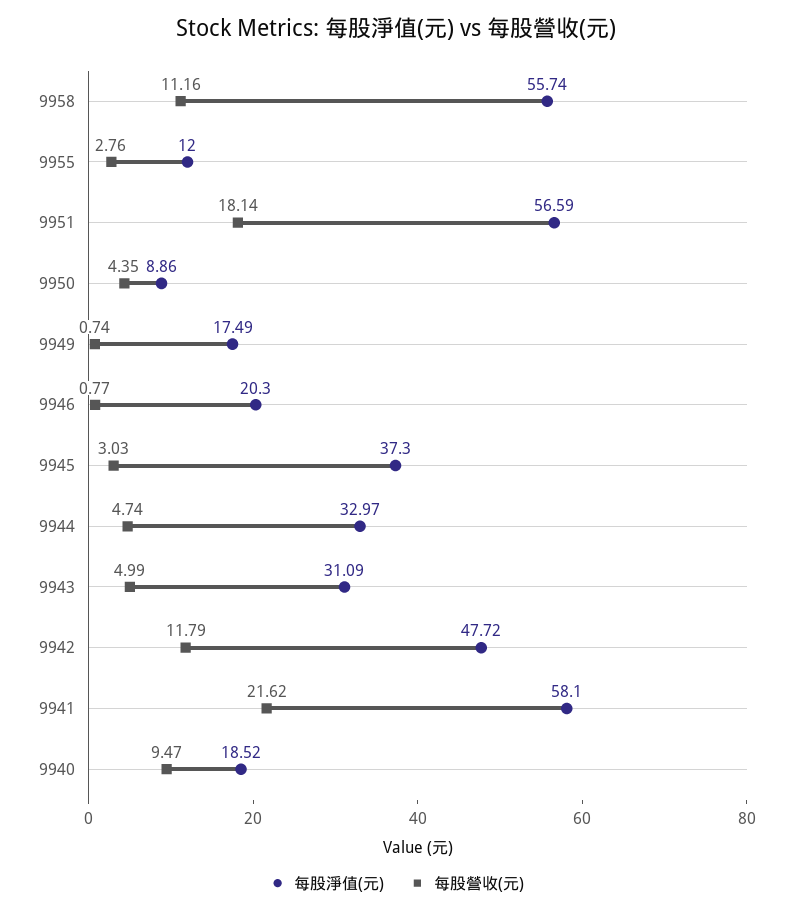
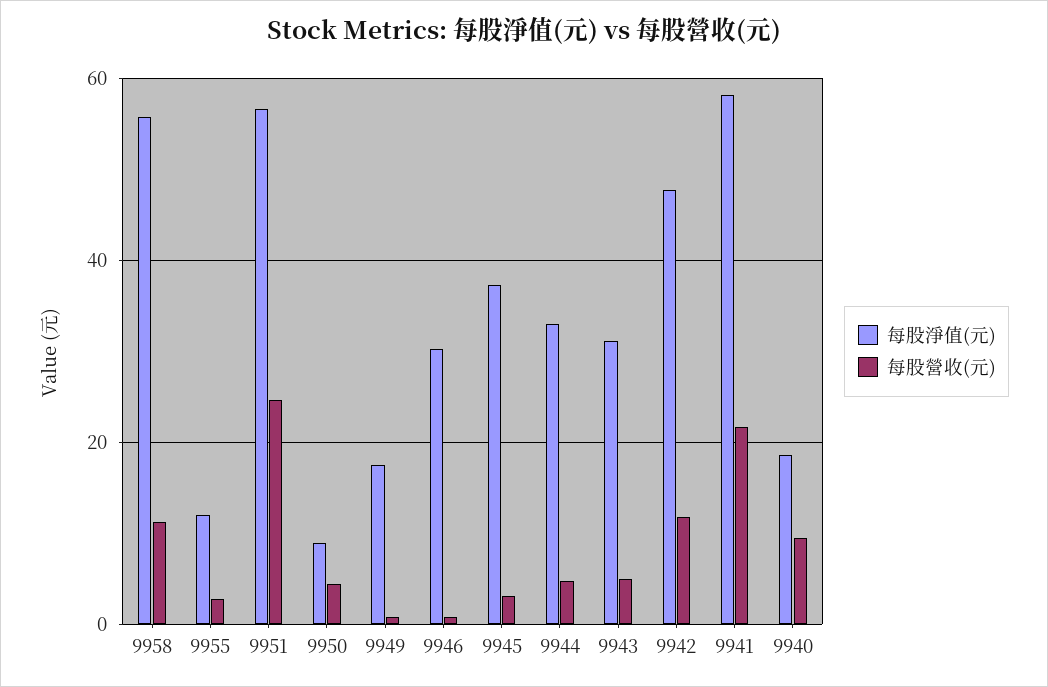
每股營收(元), 9951: 18.14 -> 24
每股淨值(元), 9946: 20.3 -> 30

